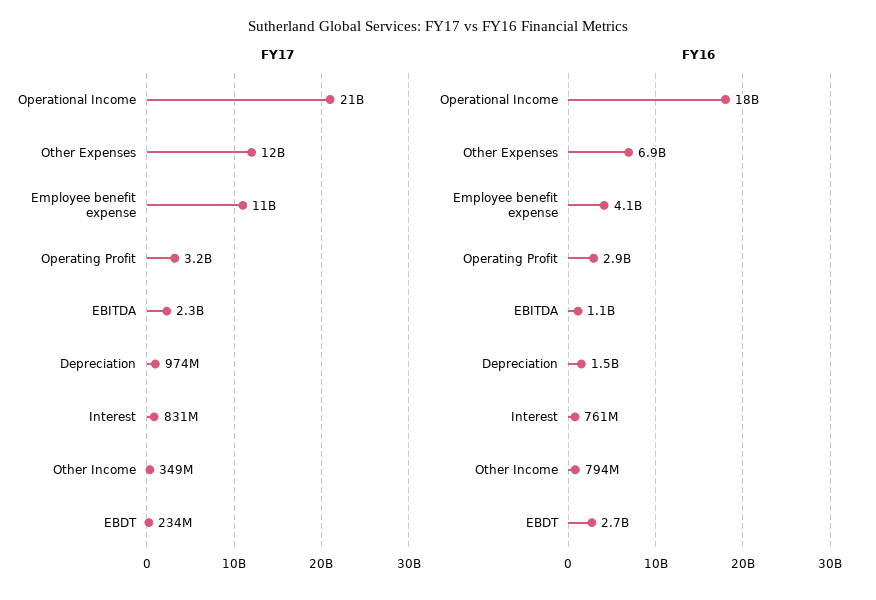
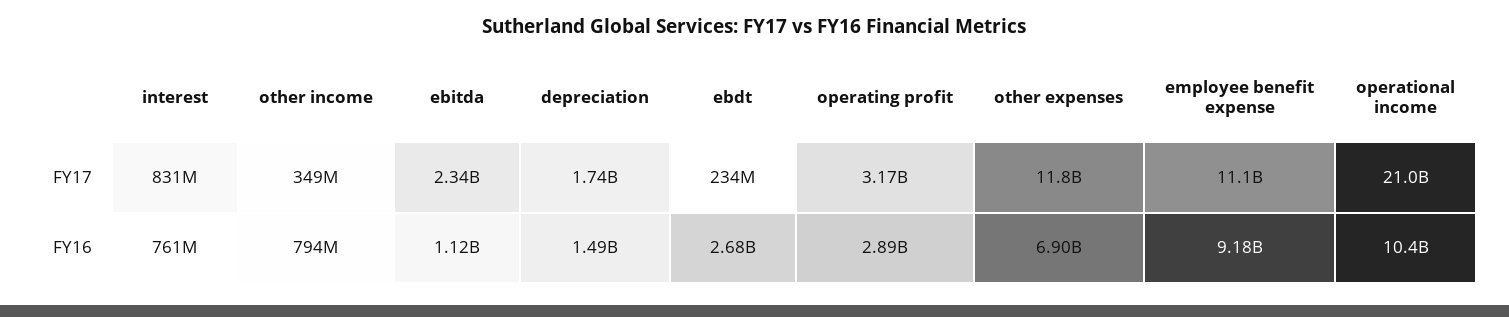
FY17, Depreciation: 974000000 -> 1740000000
FY16, Operational Income: 18000000000 -> 10400000000
FY16, Employee benefit expense: 4100000000 -> 9180000000

